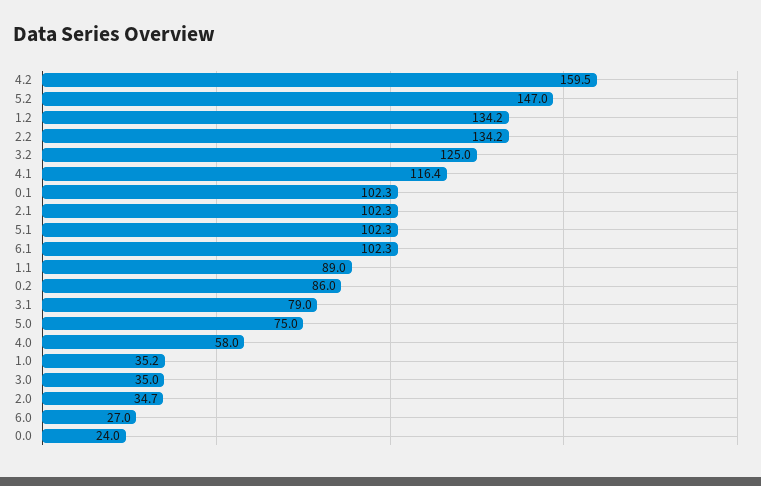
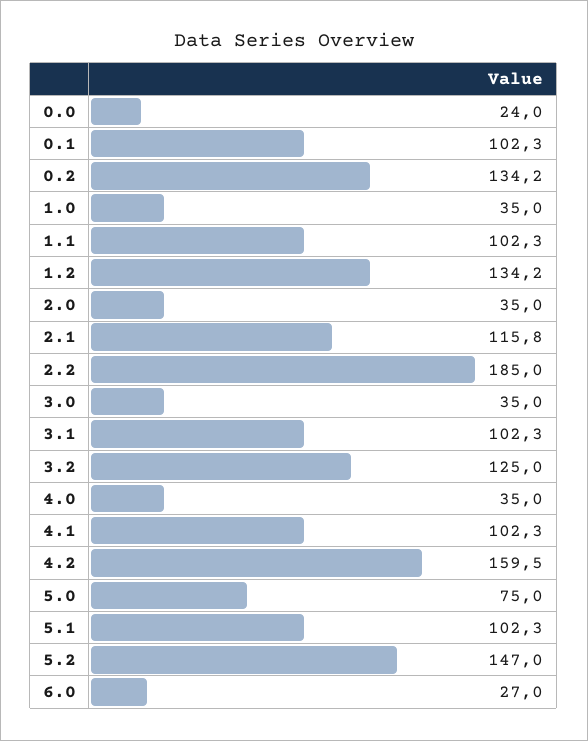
2.2: 134.2 -> 185
4.1: 116.4 -> 102.3
2.1: 102.3 -> 115.8
6.1: 102.3 -> none
1.1: 89 -> 102.3
0.2: 86 -> 134.2
3.1: 79 -> 102.3
4.0: 58 -> 35
1.0: 35.2 -> 35
2.0: 34.7 -> 35

